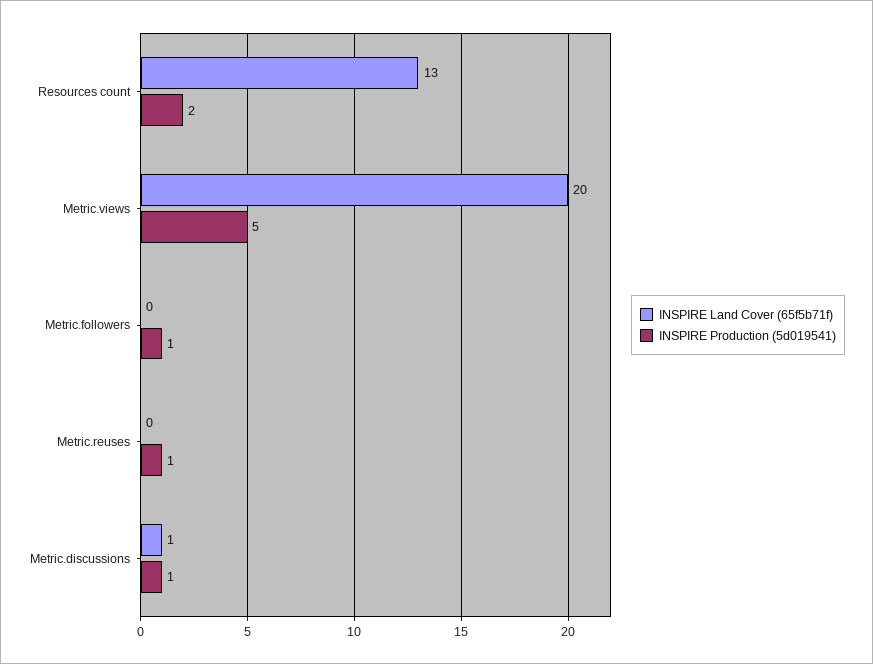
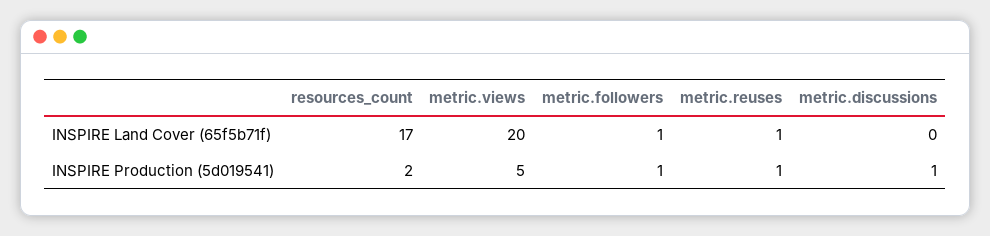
INSPIRE Land Cover (65f5b71f), Resources count: 13 -> 17
INSPIRE Land Cover (65f5b71f), Metric.followers: 0 -> 1
INSPIRE Land Cover (65f5b71f), Metric.reuses: 0 -> 1
INSPIRE Land Cover (65f5b71f), Metric.discussions: 1 -> 0

